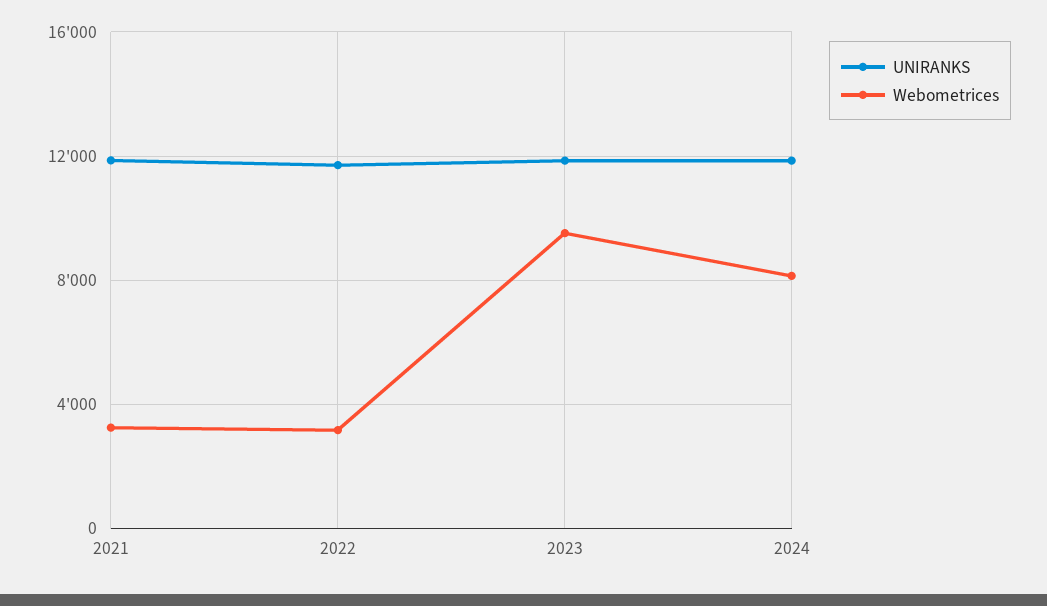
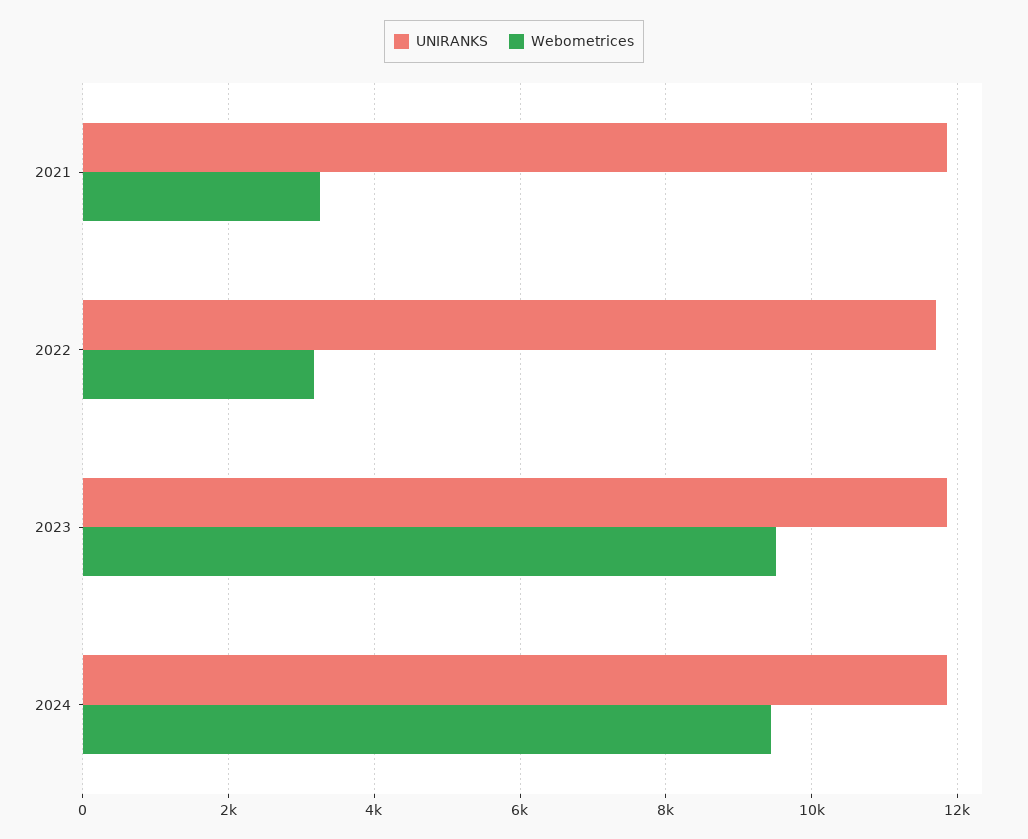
Webometrices, 2024: 8000 -> 9400

